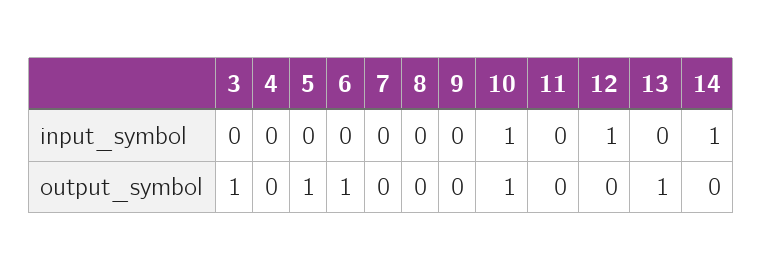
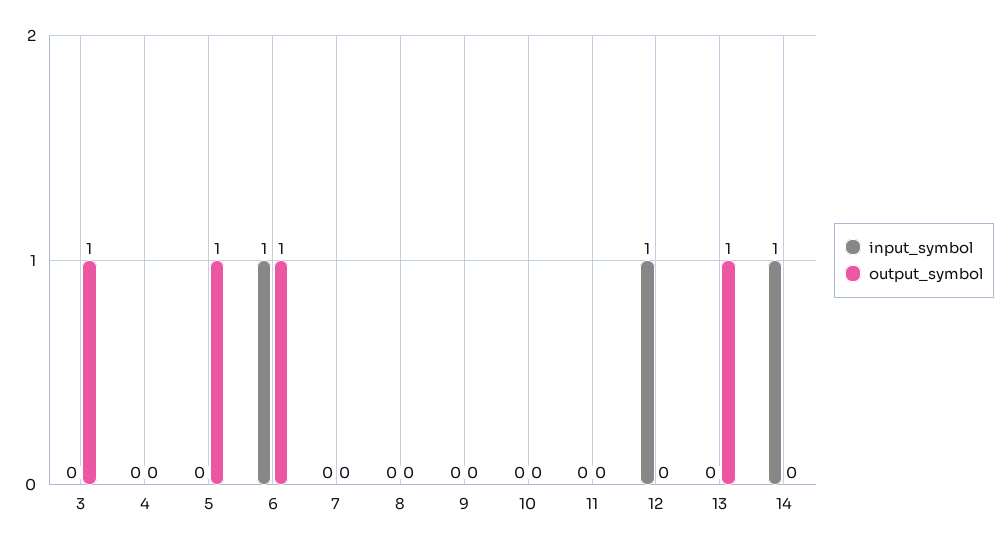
input_symbol, 6: 0 -> 1
input_symbol, 10: 1 -> 0
output_symbol, 10: 1 -> 0

